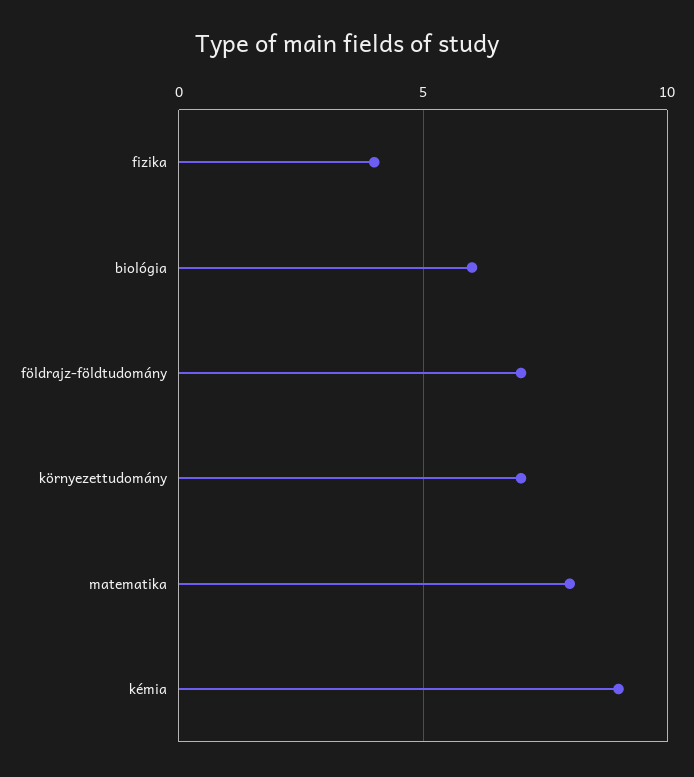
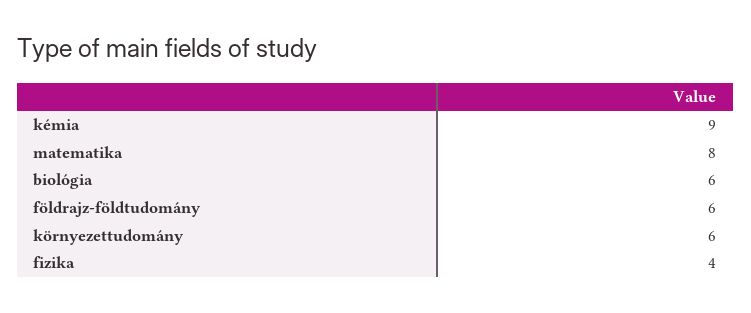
földrajz-földtudomány: 7 -> 6
környezettudomány: 7 -> 6

